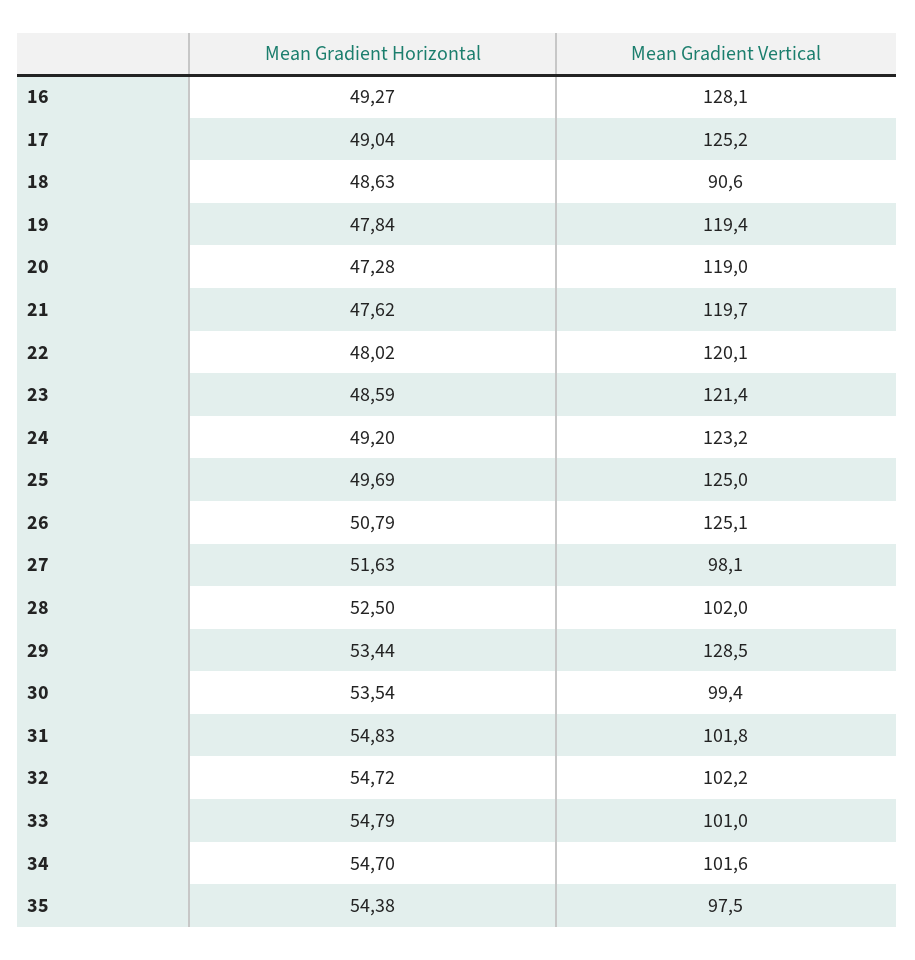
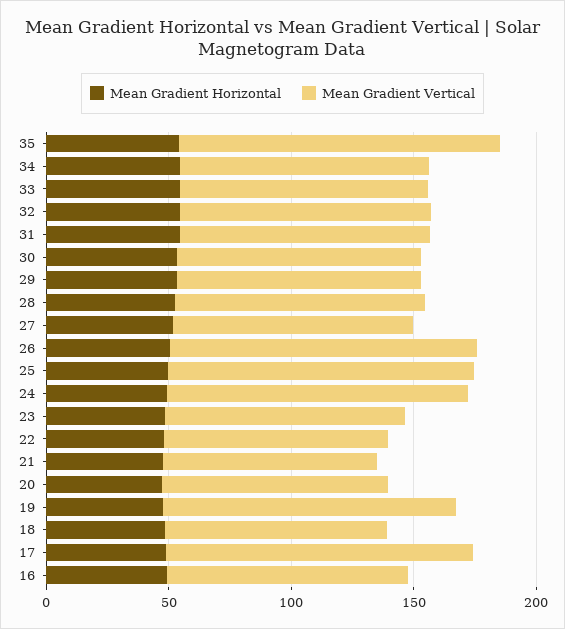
Mean Gradient Vertical, 16: 128.1 -> 100
Mean Gradient Vertical, 20: 119 -> 90
Mean Gradient Vertical, 21: 119.7 -> 90
Mean Gradient Vertical, 22: 120.1 -> 90
Mean Gradient Vertical, 23: 121.4 -> 100
Mean Gradient Vertical, 29: 128.5 -> 100
Mean Gradient Vertical, 35: 97.5 -> 130

